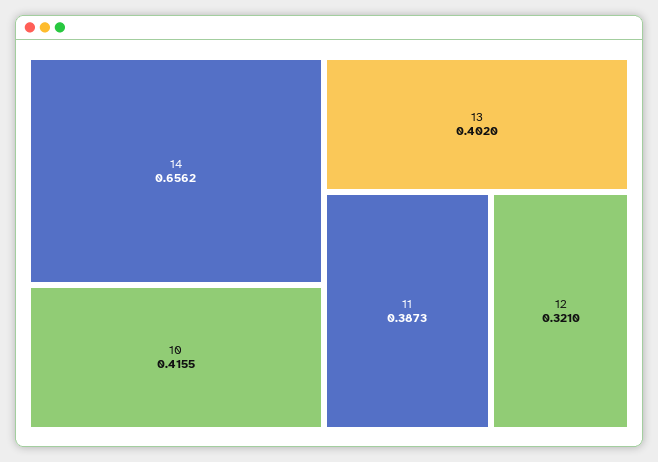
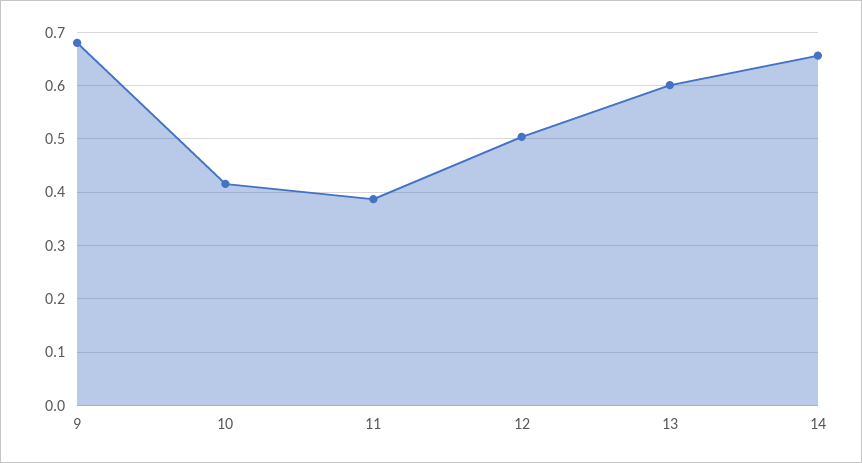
13: 0.402 -> 0.6
12: 0.321 -> 0.5
9: none -> 0.68

